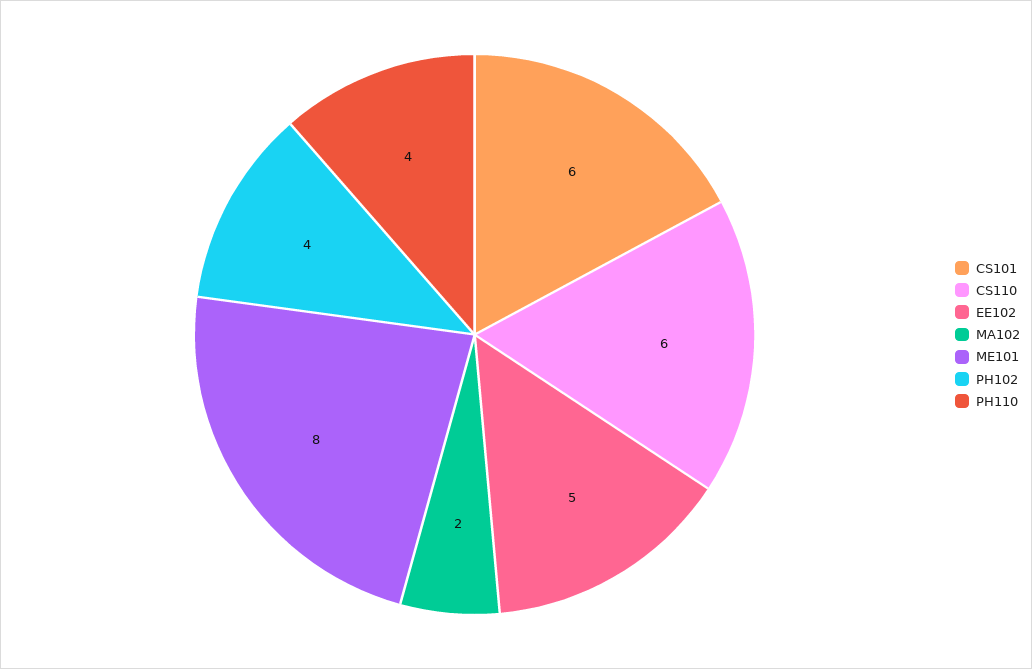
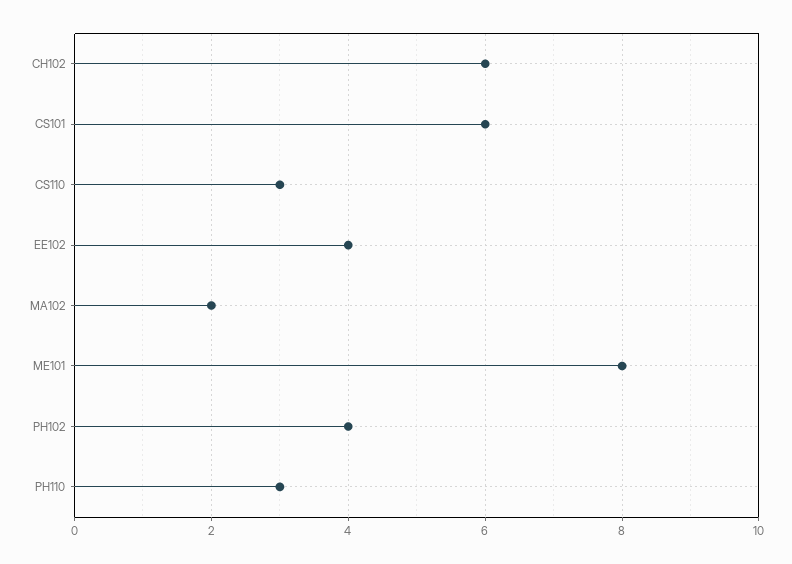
CS110: 6 -> 3
EE102: 5 -> 4
PH110: 4 -> 3
CH102: none -> 6

